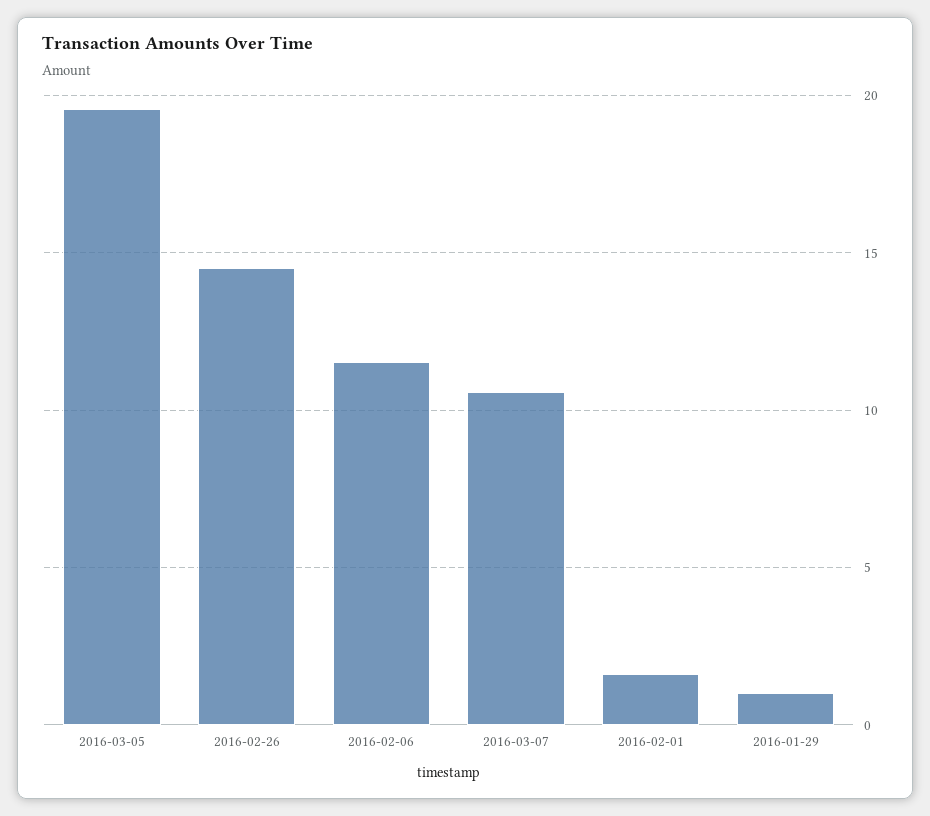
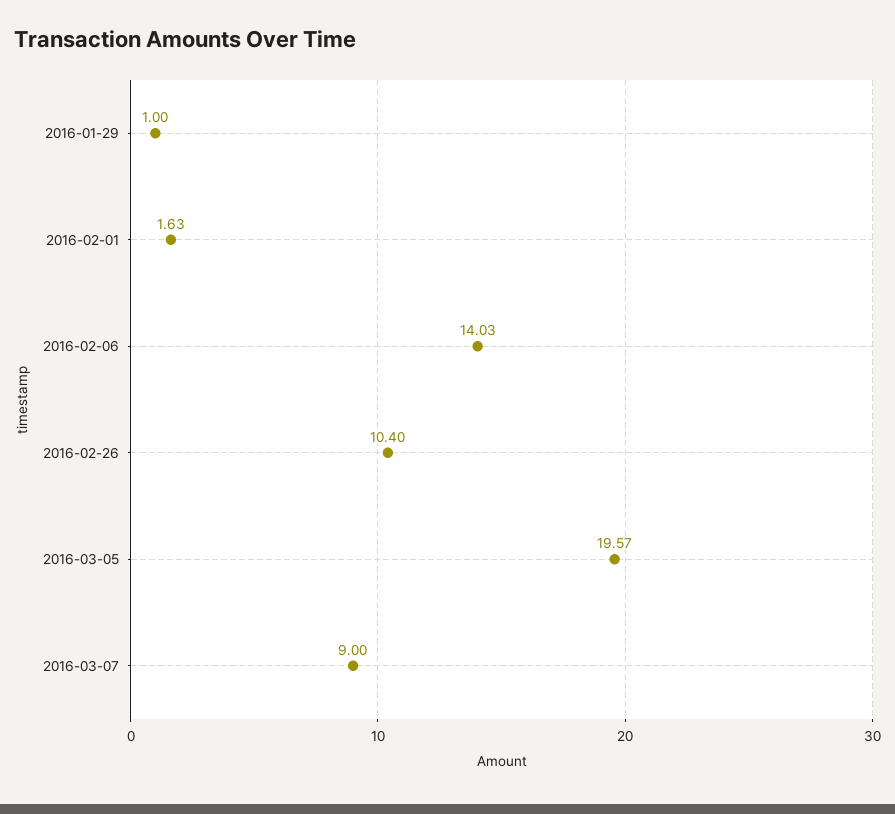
2016-02-26: 14.5 -> 10.4
2016-02-06: 11.5 -> 14.03
2016-03-07: 10.5 -> 9

